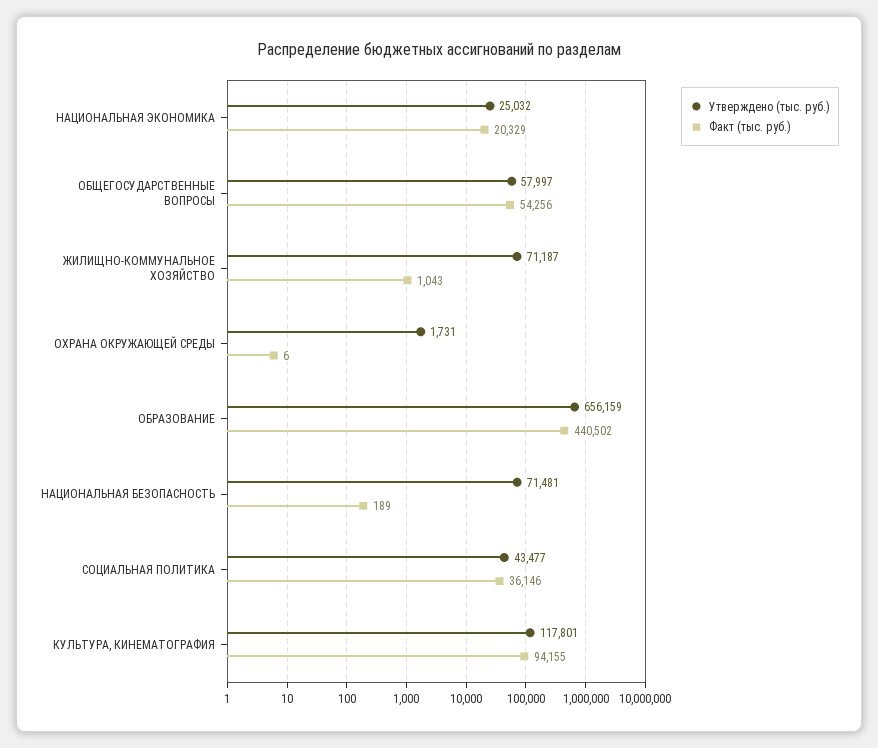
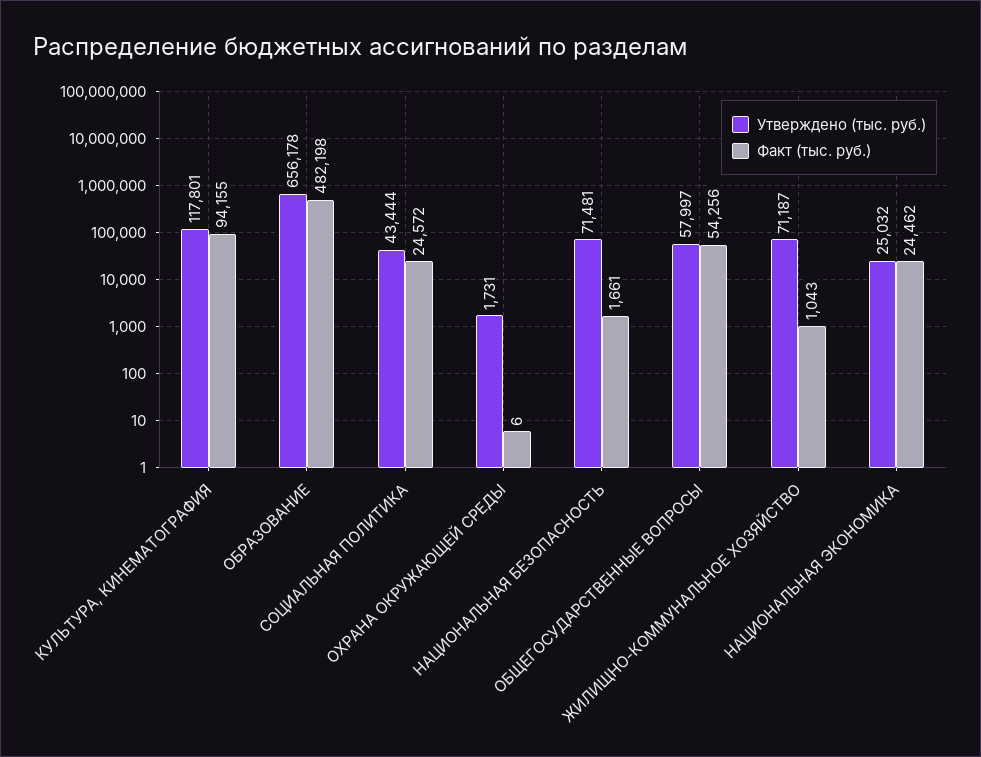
Факт (тыс. руб.), НАЦИОНАЛЬНАЯ ЭКОНОМИКА: 20329 -> 24462
Утверждено (тыс. руб.), ОБРАЗОВАНИЕ: 656159 -> 656178
Факт (тыс. руб.), ОБРАЗОВАНИЕ: 440502 -> 482198
Факт (тыс. руб.), НАЦИОНАЛЬНАЯ БЕЗОПАСНОСТЬ: 189 -> 1661
Утверждено (тыс. руб.), СОЦИАЛЬНАЯ ПОЛИТИКА: 43477 -> 43444
Факт (тыс. руб.), СОЦИАЛЬНАЯ ПОЛИТИКА: 36146 -> 24572

